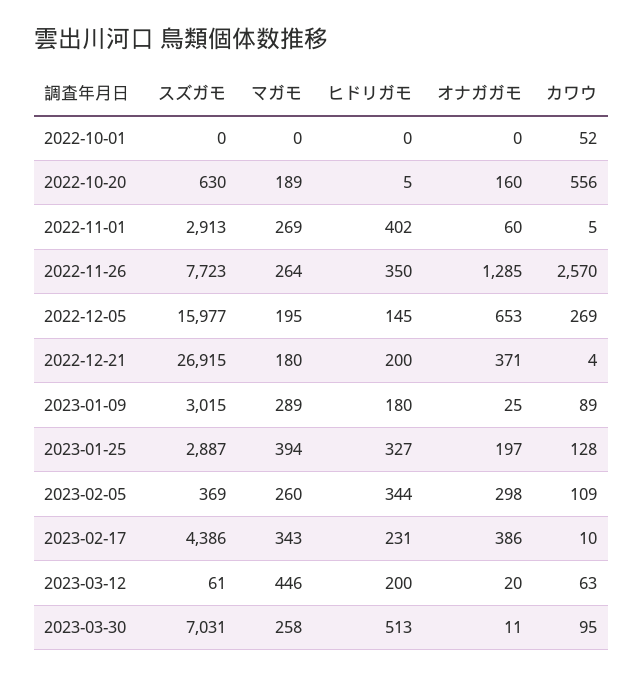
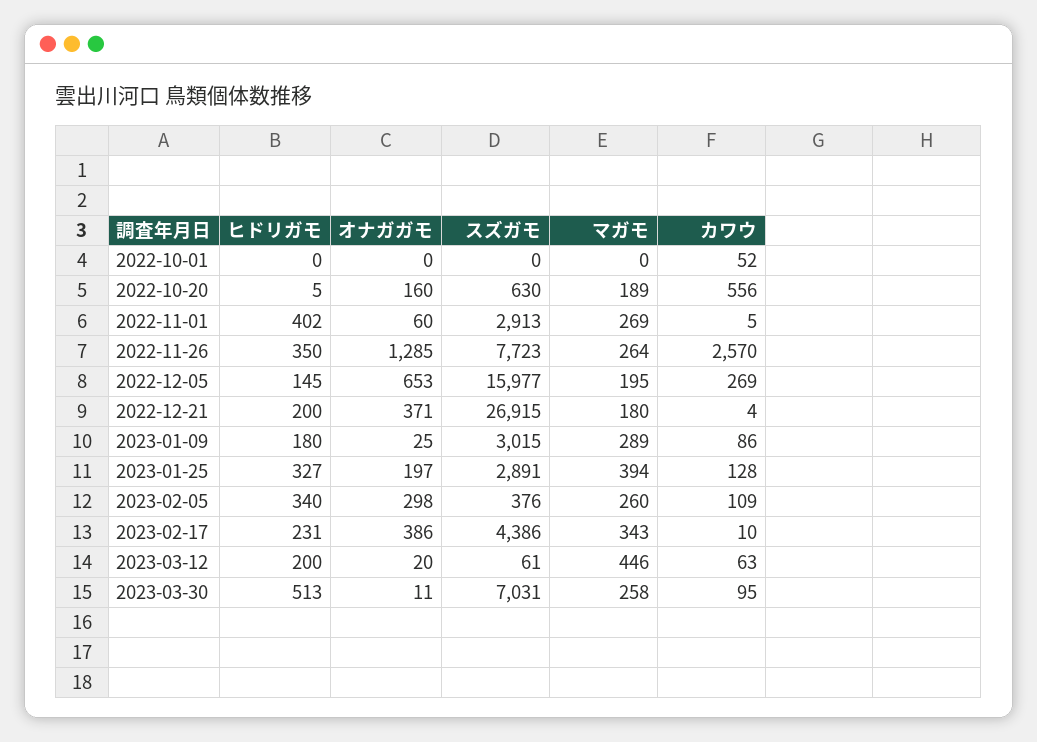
カワウ, 2023-01-09: 89 -> 86
スズガモ, 2023-01-25: 2887 -> 2891
スズガモ, 2023-02-05: 369 -> 376
ヒドリガモ, 2023-02-05: 344 -> 340

